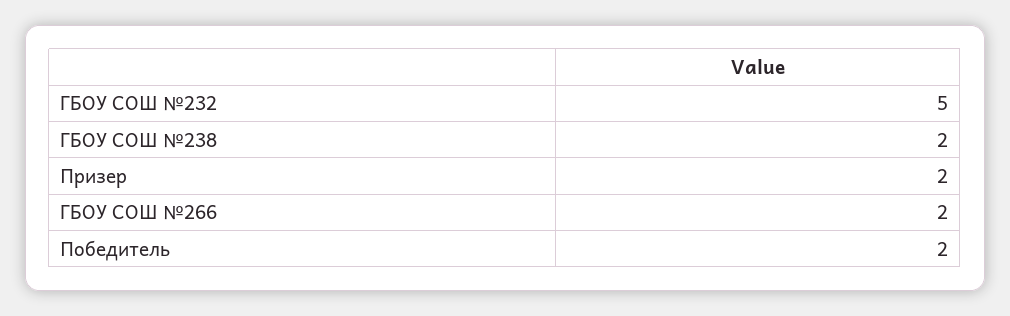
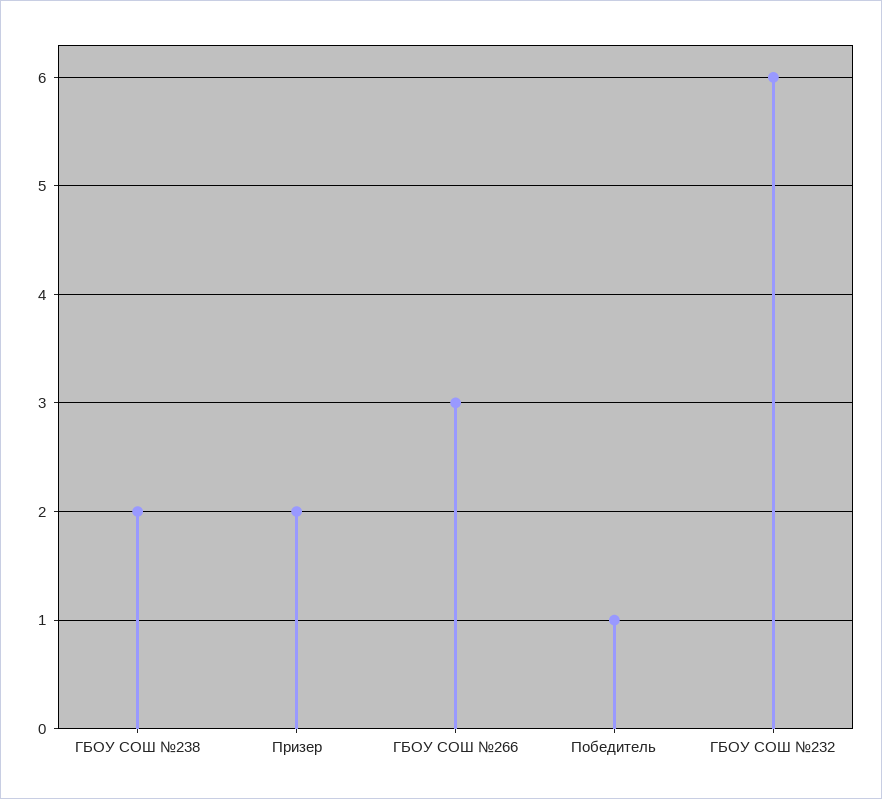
ГБОУ СОШ №232: 5 -> 6
ГБОУ СОШ №266: 2 -> 3
Победитель: 2 -> 1

